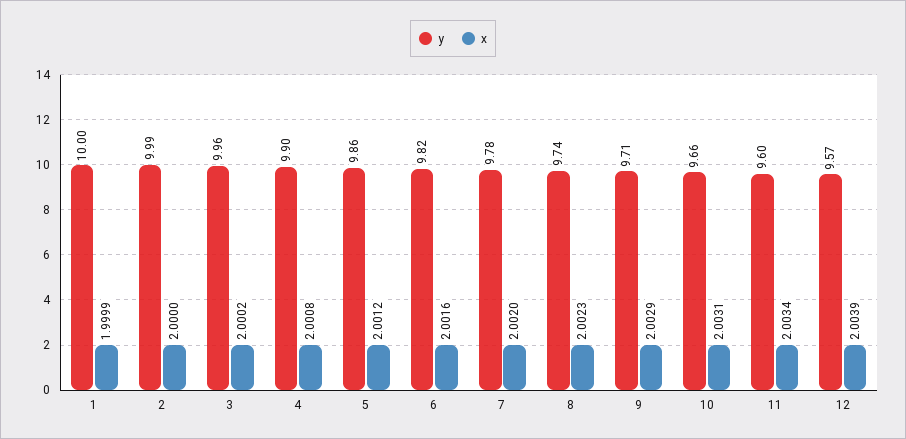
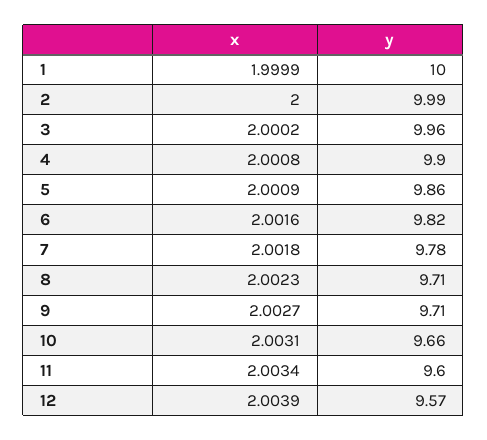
x, 5: 2.0012 -> 2.0009
x, 7: 2.002 -> 2.0018
y, 8: 9.74 -> 9.71
x, 9: 2.0029 -> 2.0027

